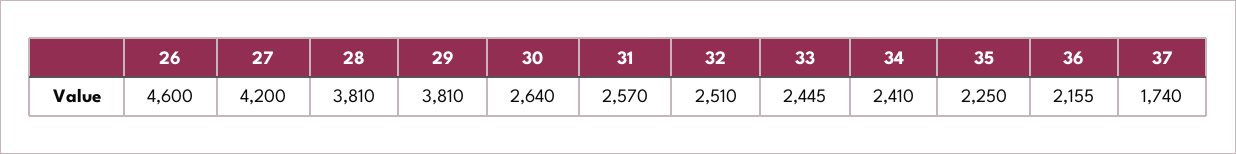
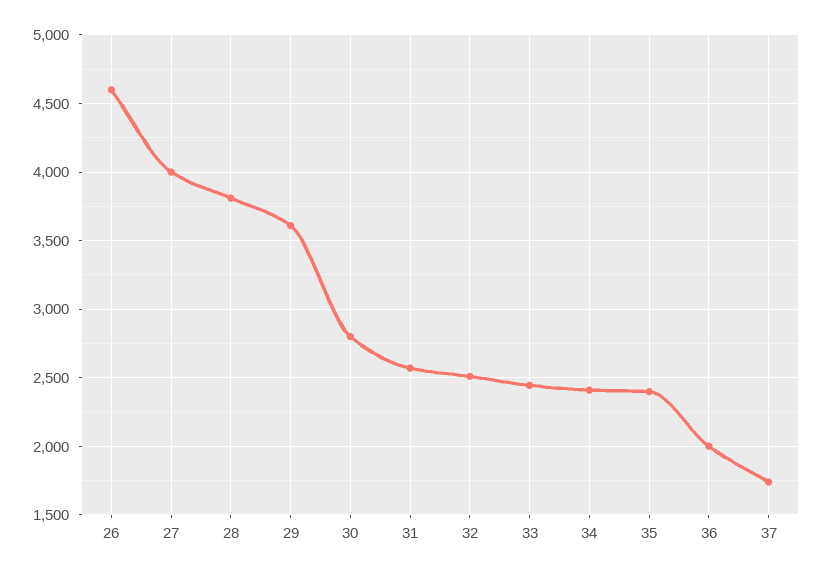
27: 4200 -> 4000
29: 3810 -> 3600
30: 2640 -> 2800
35: 2250 -> 2400
36: 2155 -> 2000

